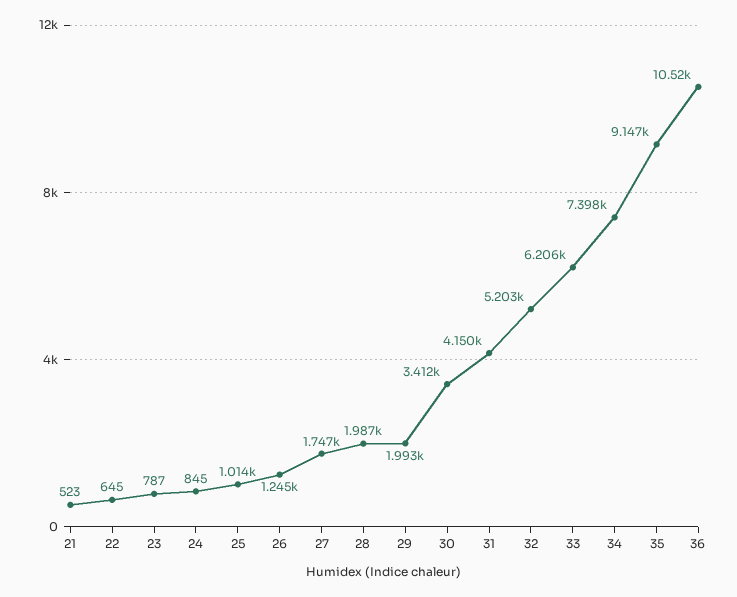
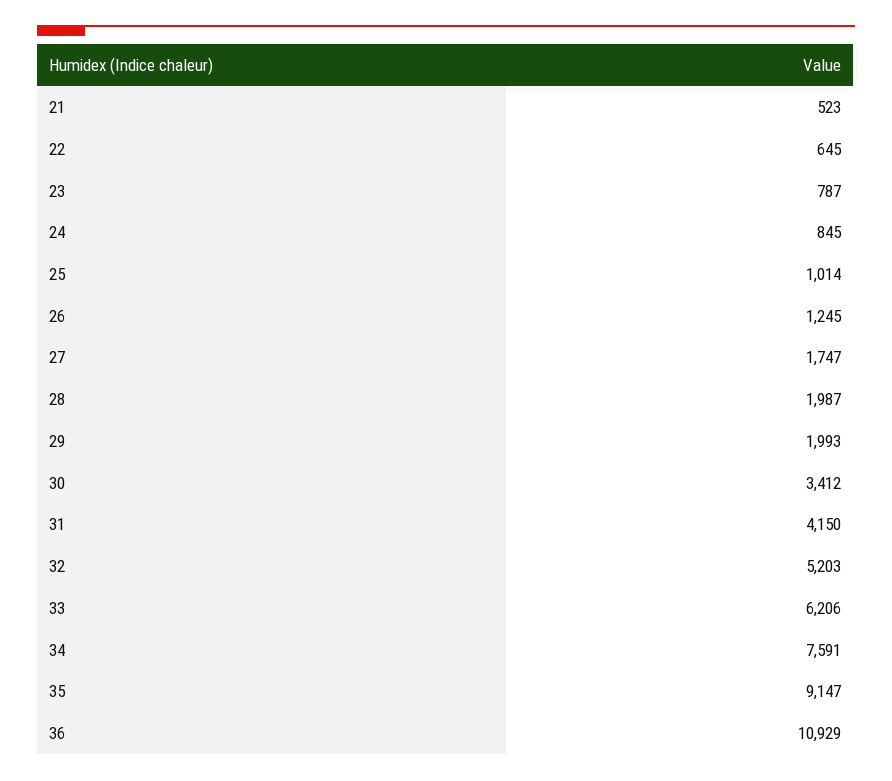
34: 7398 -> 7591
36: 10520 -> 10929

